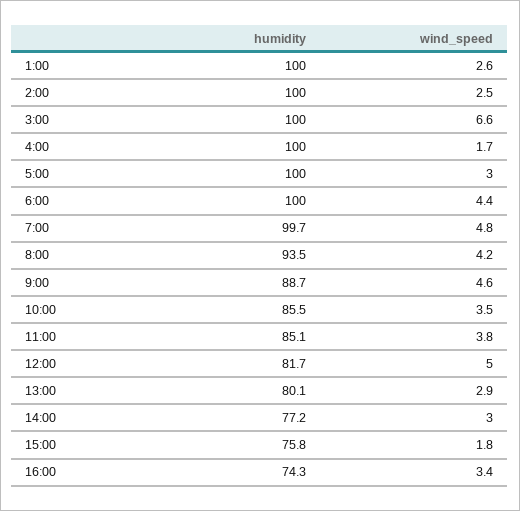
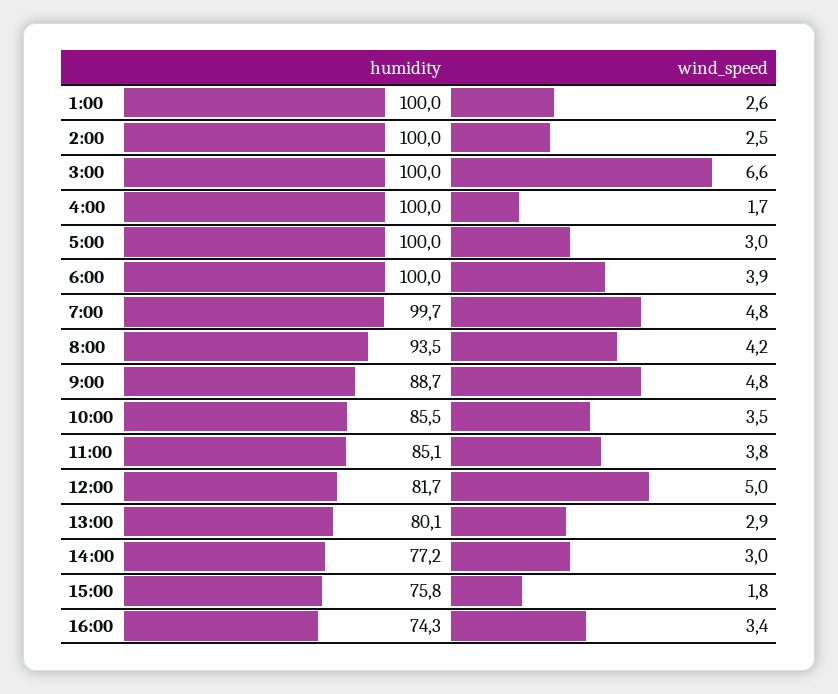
wind_speed, 6:00: 4.4 -> 3.9
wind_speed, 9:00: 4.6 -> 4.8

